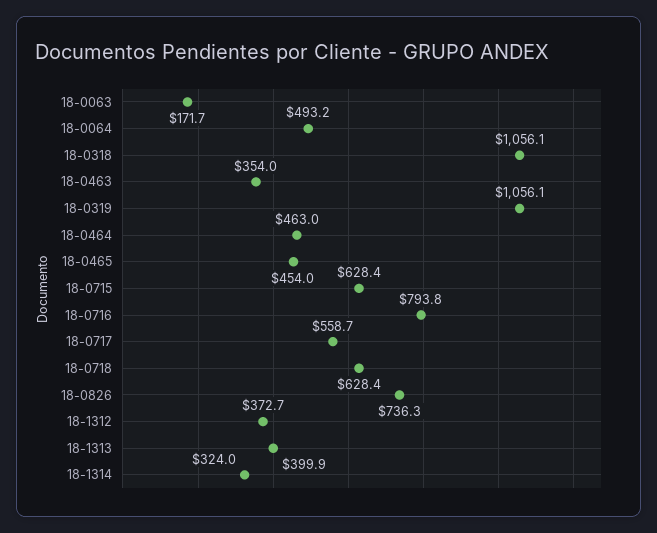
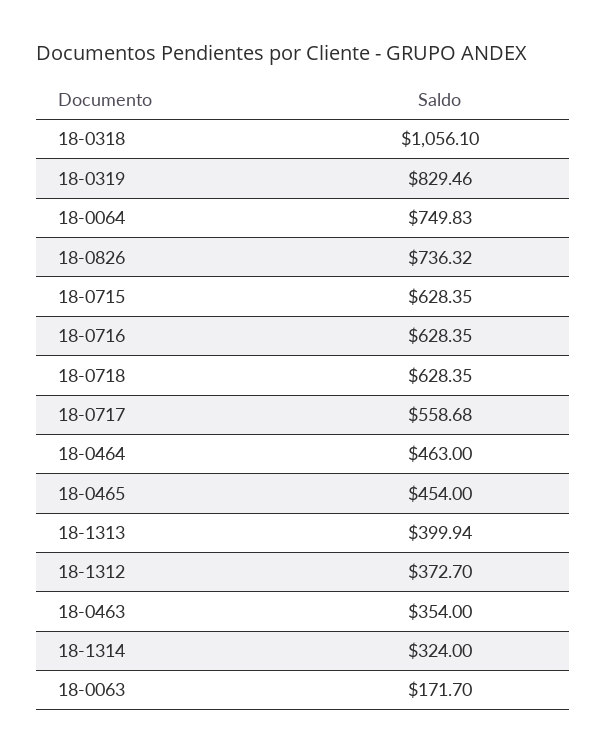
18-0064: 493.2 -> 749.83
18-0319: 1056.1 -> 829.46
18-0716: 793.8 -> 628.35

